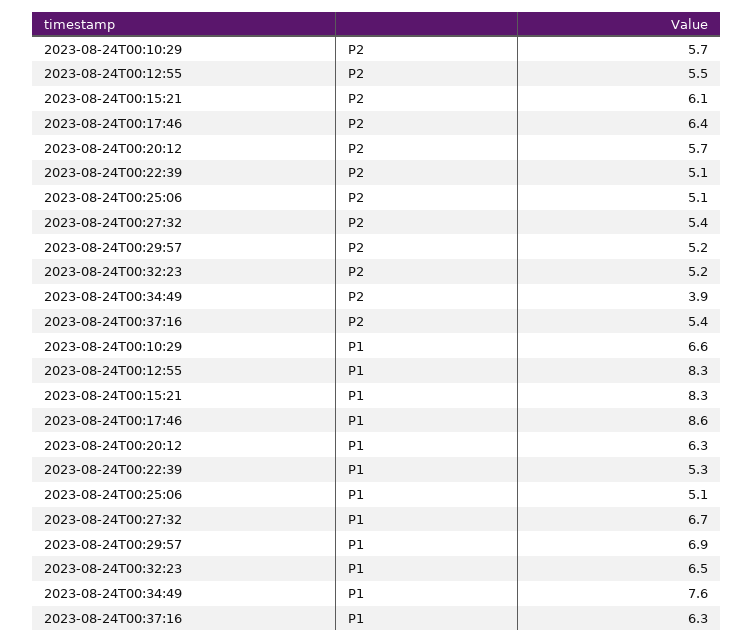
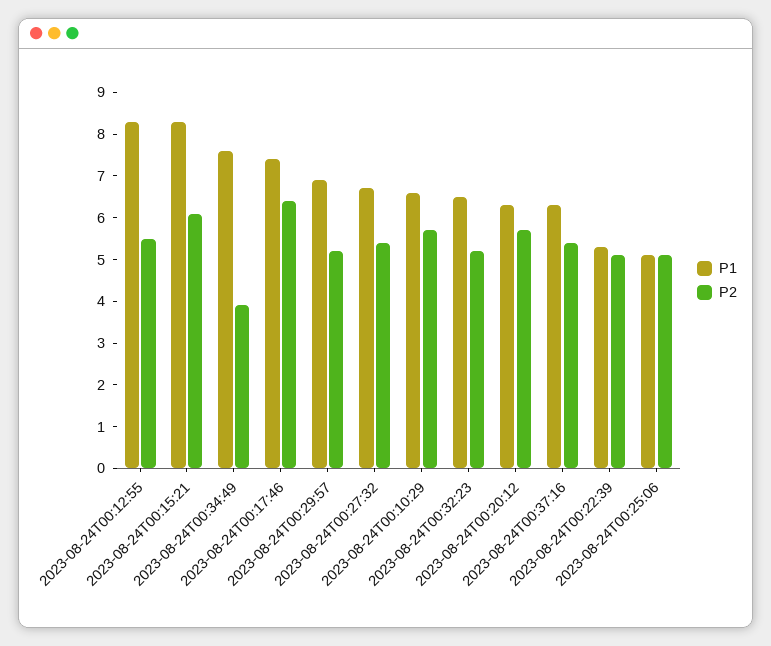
P1, 2023-08-24T00:17:46: 8.6 -> 7.5

